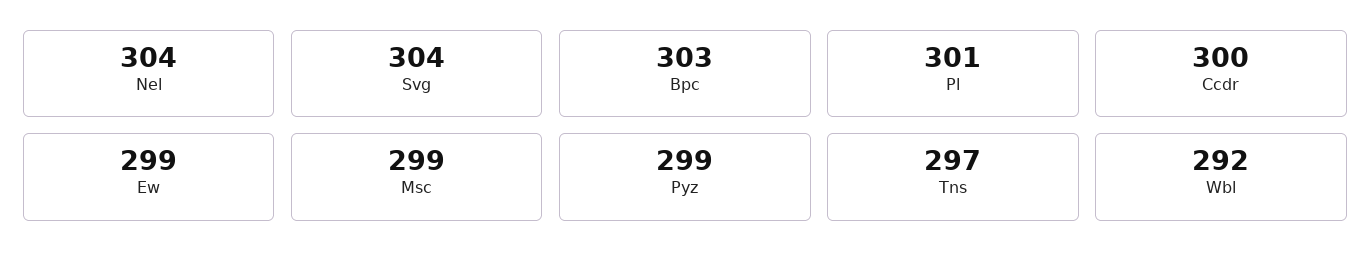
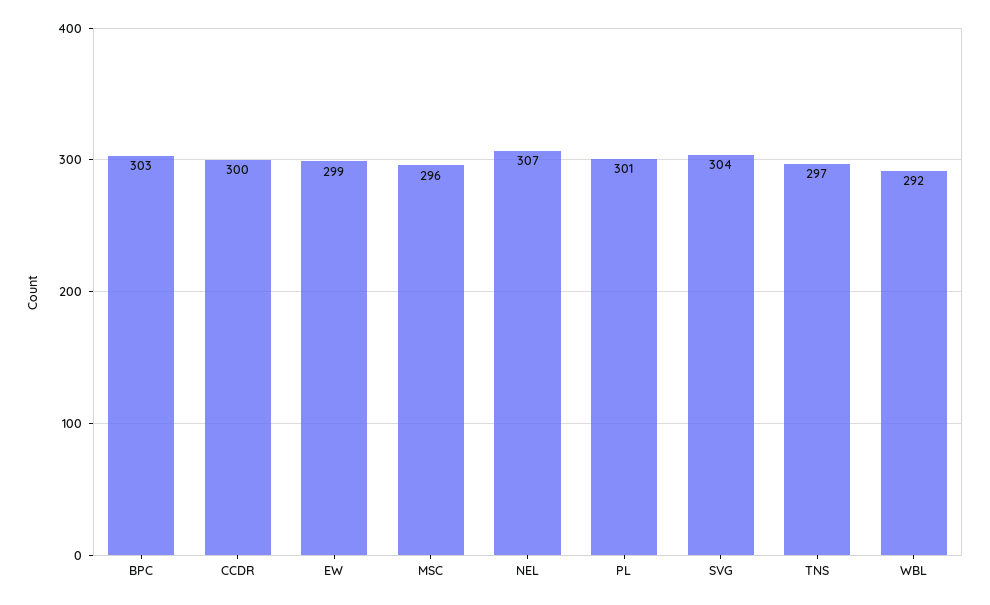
Nel: 304 -> 307
Msc: 299 -> 296
Pyz: 299 -> none

